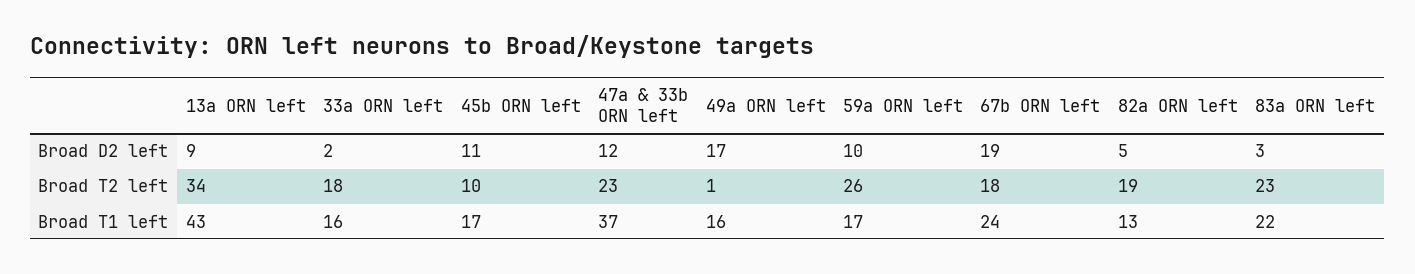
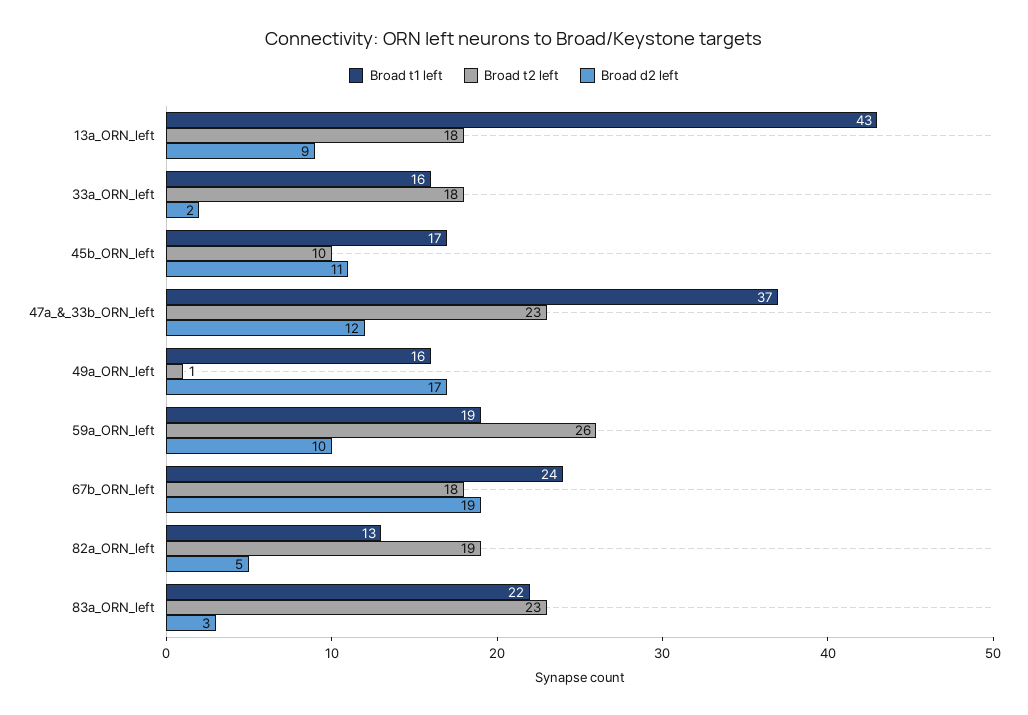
Broad T2 left, 13a ORN left: 34 -> 18
Broad T1 left, 59a ORN left: 17 -> 19

